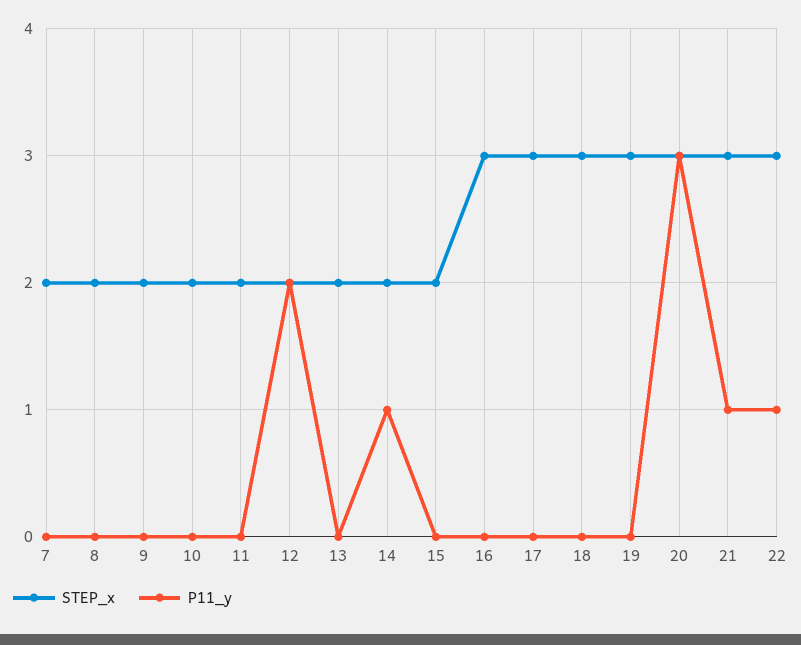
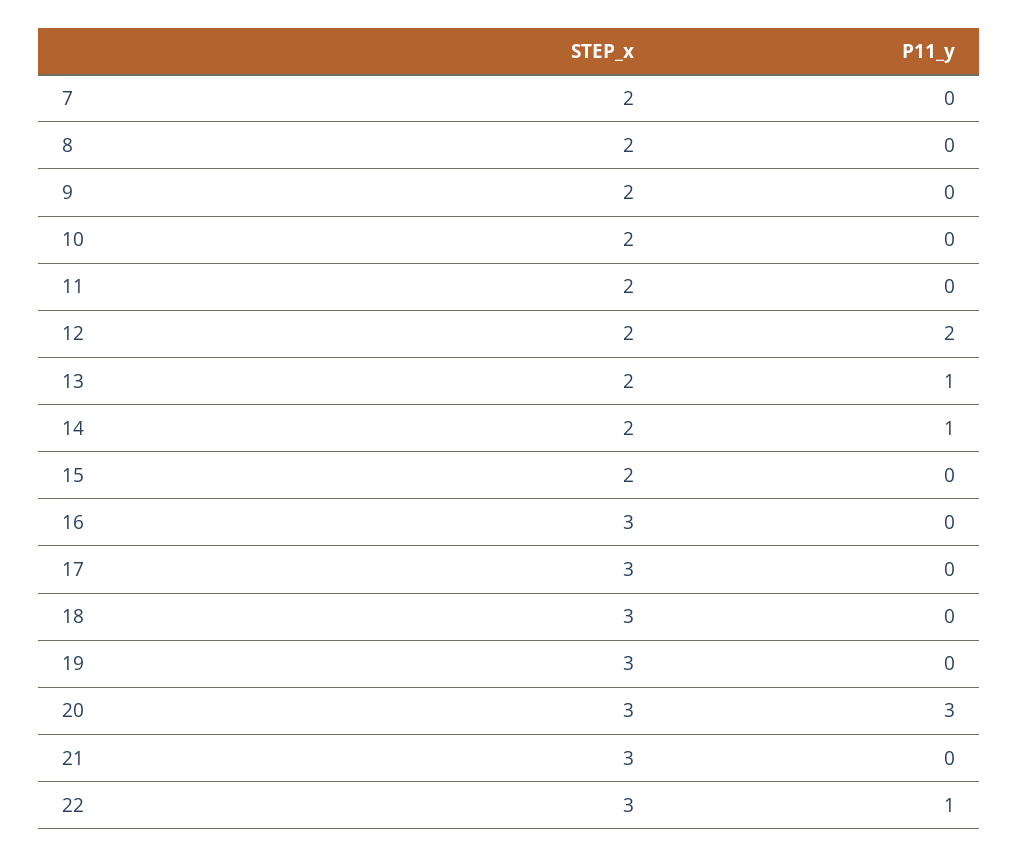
P11_y, 13: 0 -> 1
P11_y, 21: 1 -> 0

